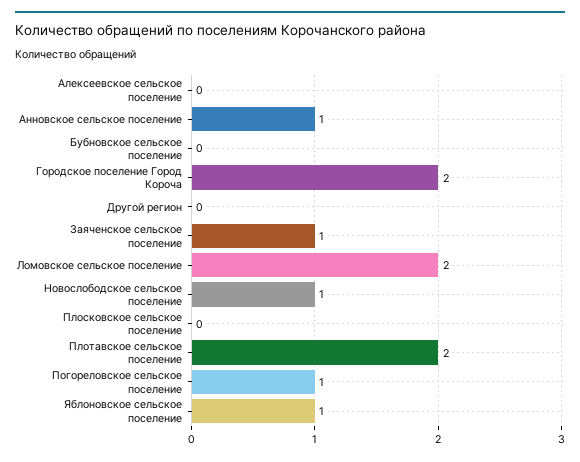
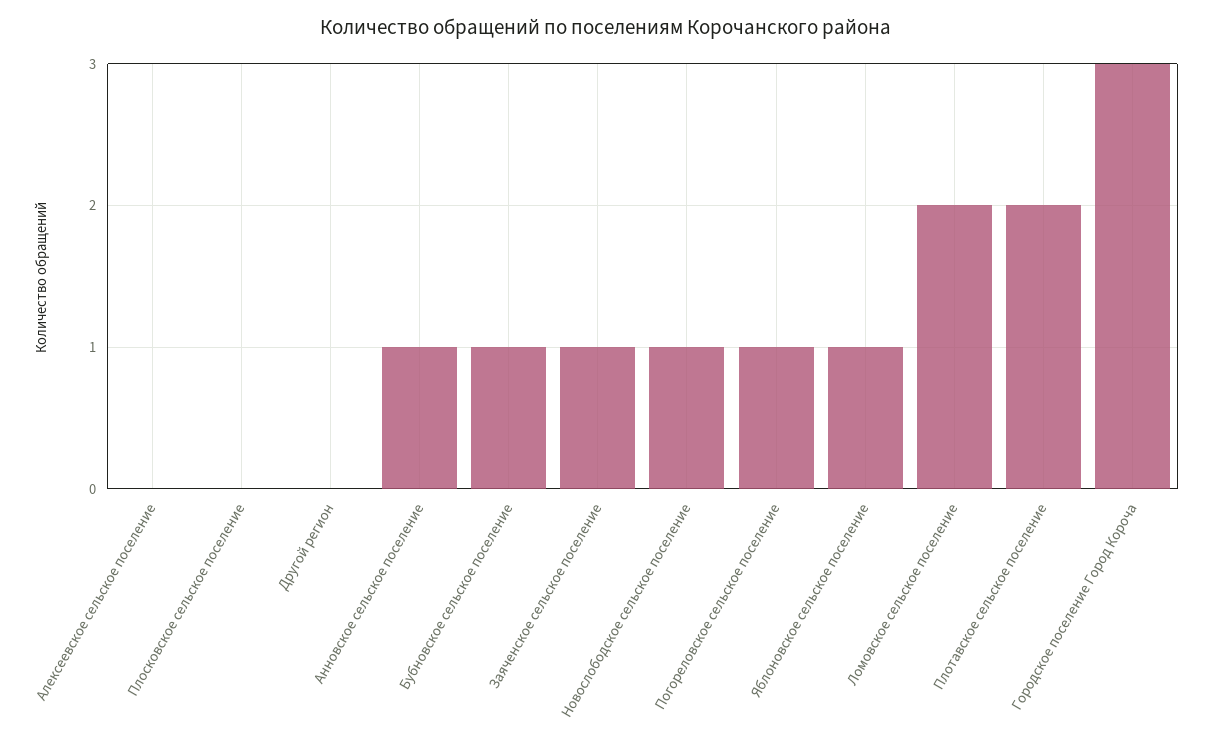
Бубновское сельское поселение: 0 -> 1
Городское поселение Город Короча: 2 -> 3

